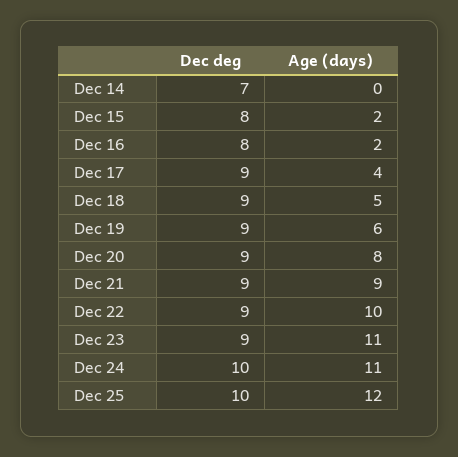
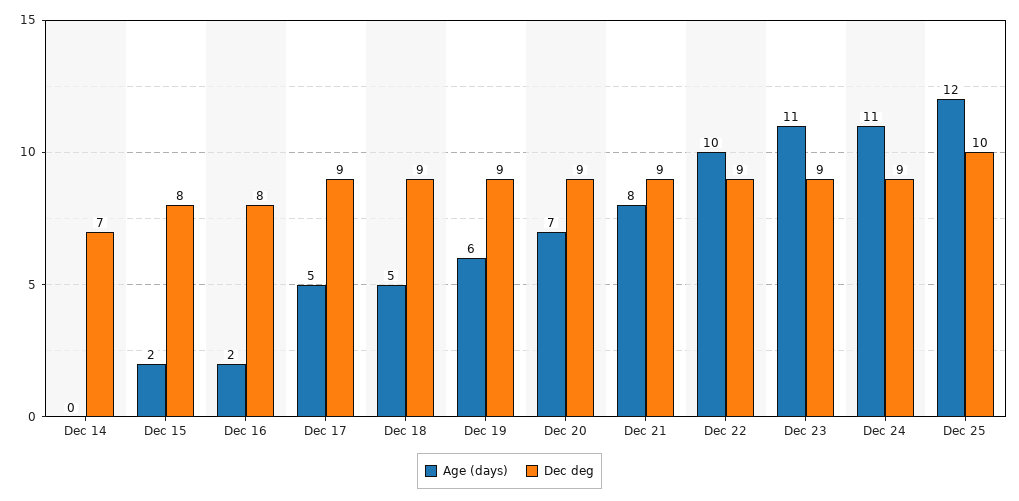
Age (days), Dec 17: 4 -> 5
Age (days), Dec 20: 8 -> 7
Age (days), Dec 21: 9 -> 8
Dec deg, Dec 24: 10 -> 9

